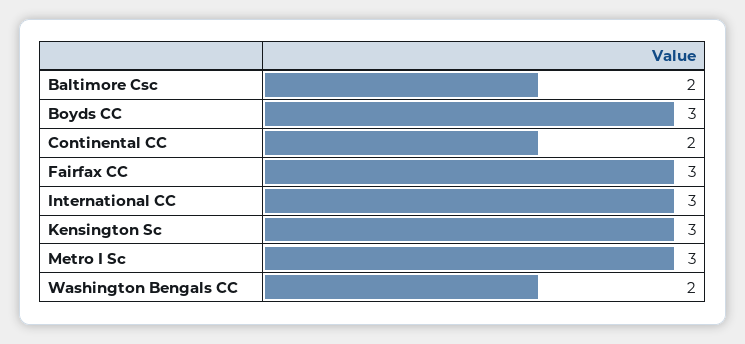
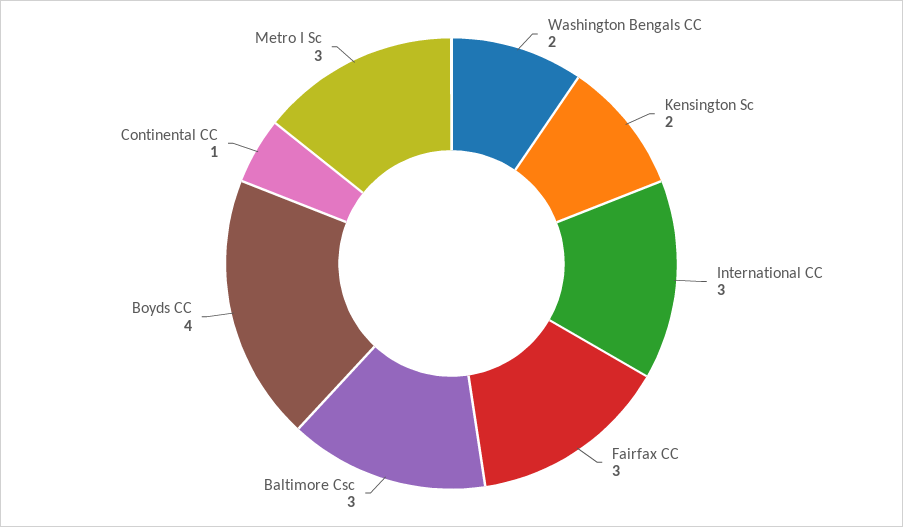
Baltimore Csc: 2 -> 3
Boyds CC: 3 -> 4
Continental CC: 2 -> 1
Kensington Sc: 3 -> 2

